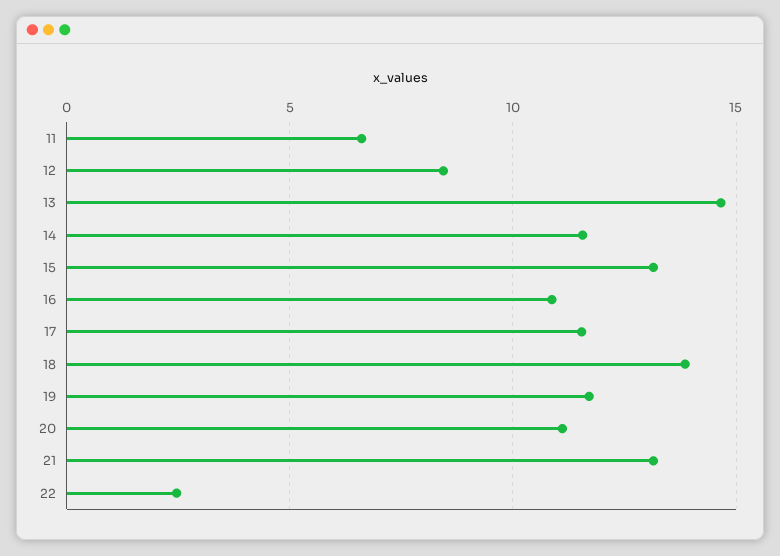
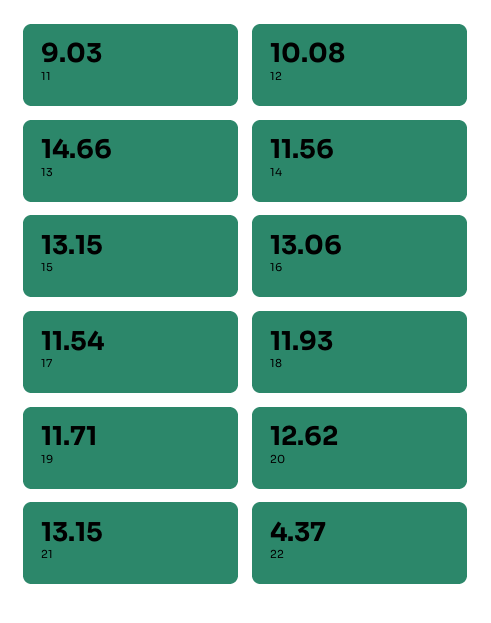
11: 6.5 -> 9.03
12: 8.5 -> 10.08
16: 11 -> 13.06
18: 14 -> 11.93
20: 11 -> 12.62
22: 2.5 -> 4.37

